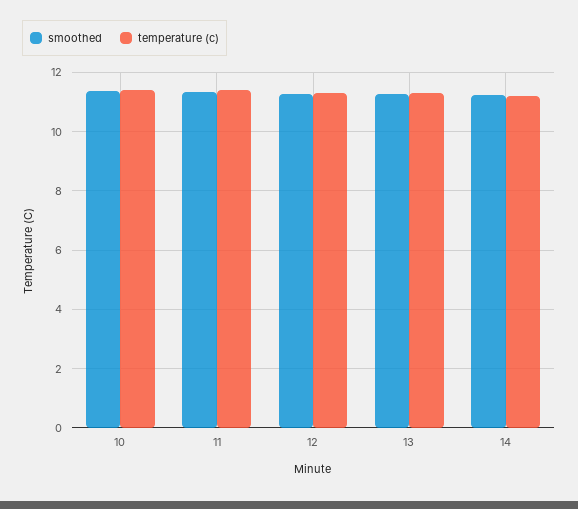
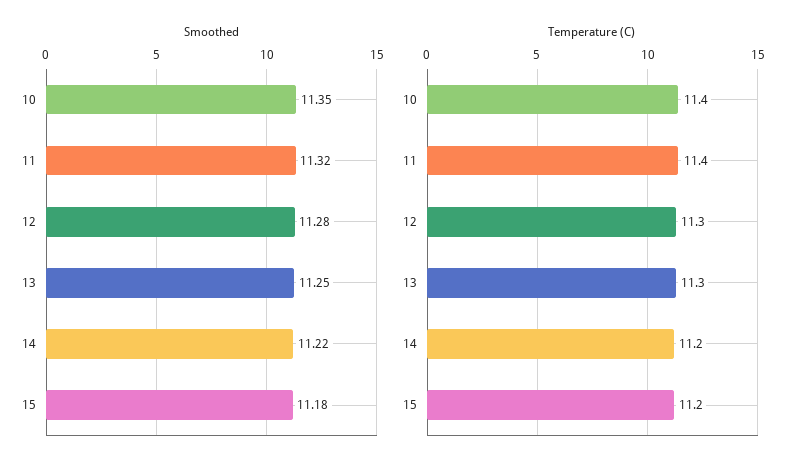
smoothed, 15: none -> 11.18
temperature (c), 15: none -> 11.2

